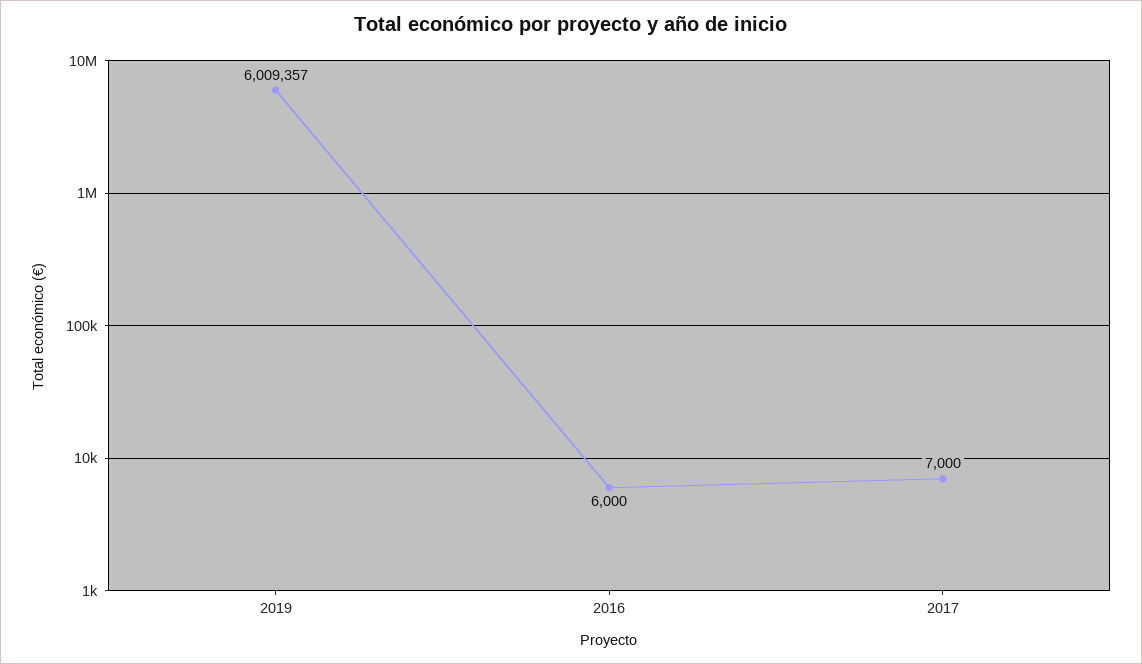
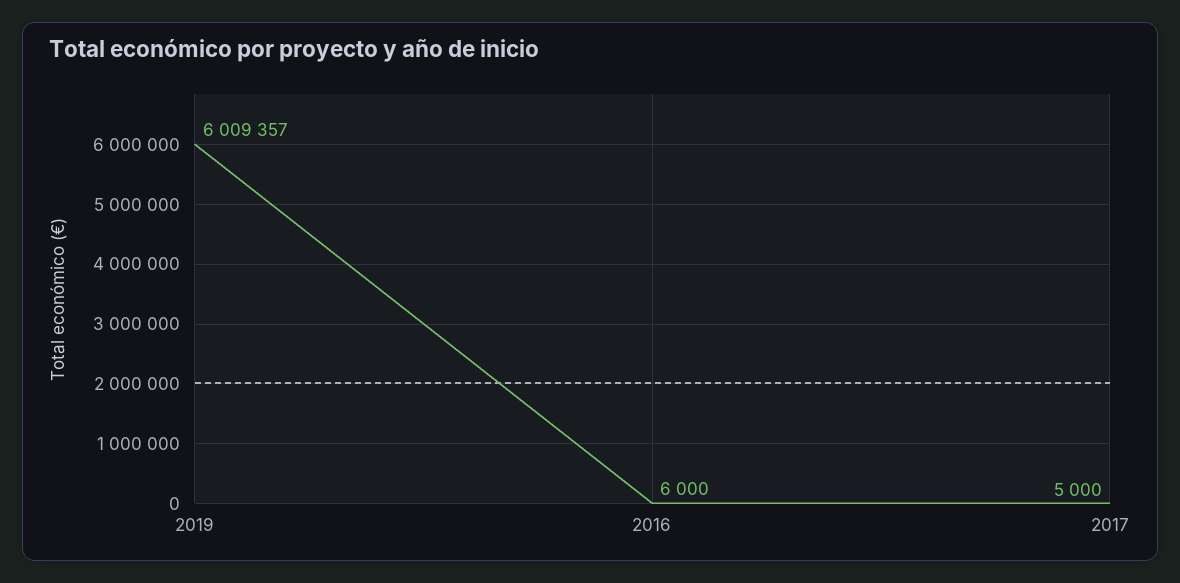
2017: 7000 -> 5000

